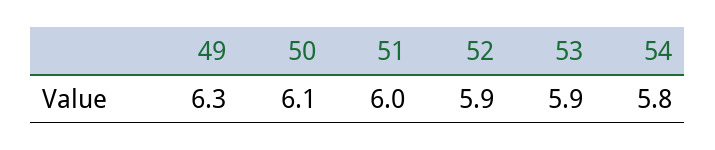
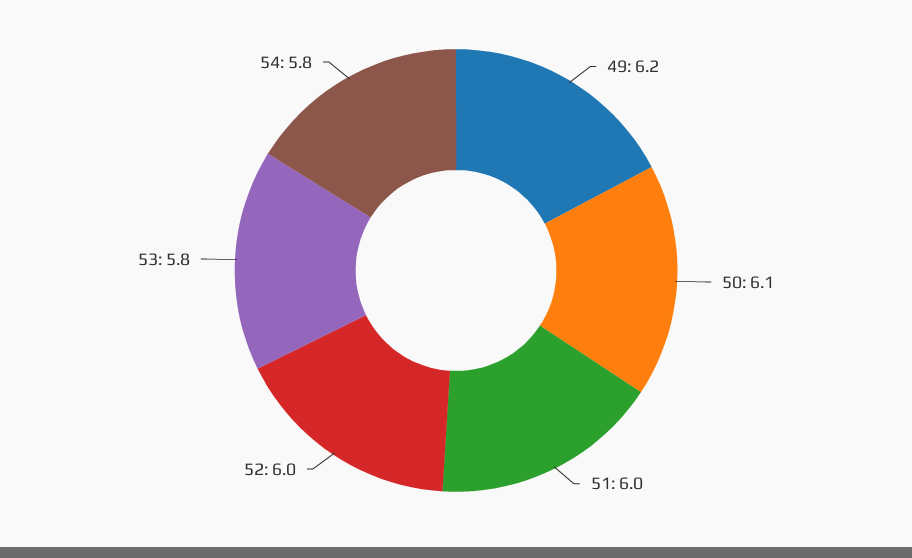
49: 6.3 -> 6.2
52: 5.9 -> 6
53: 5.9 -> 5.8

